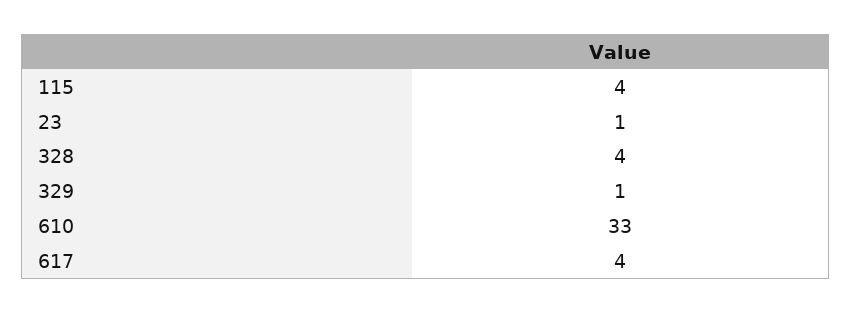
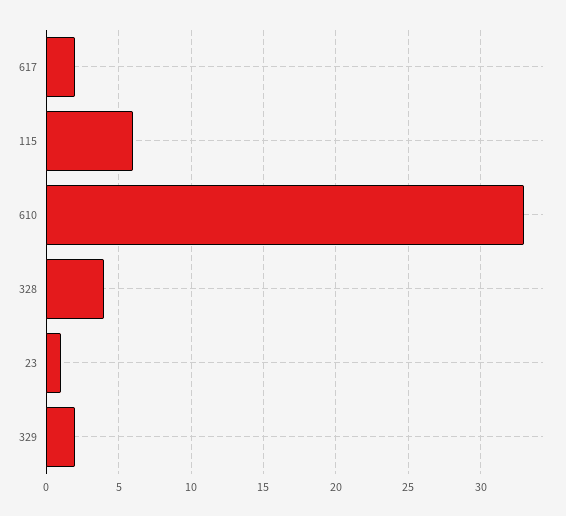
115: 4 -> 6
329: 1 -> 2
617: 4 -> 2

